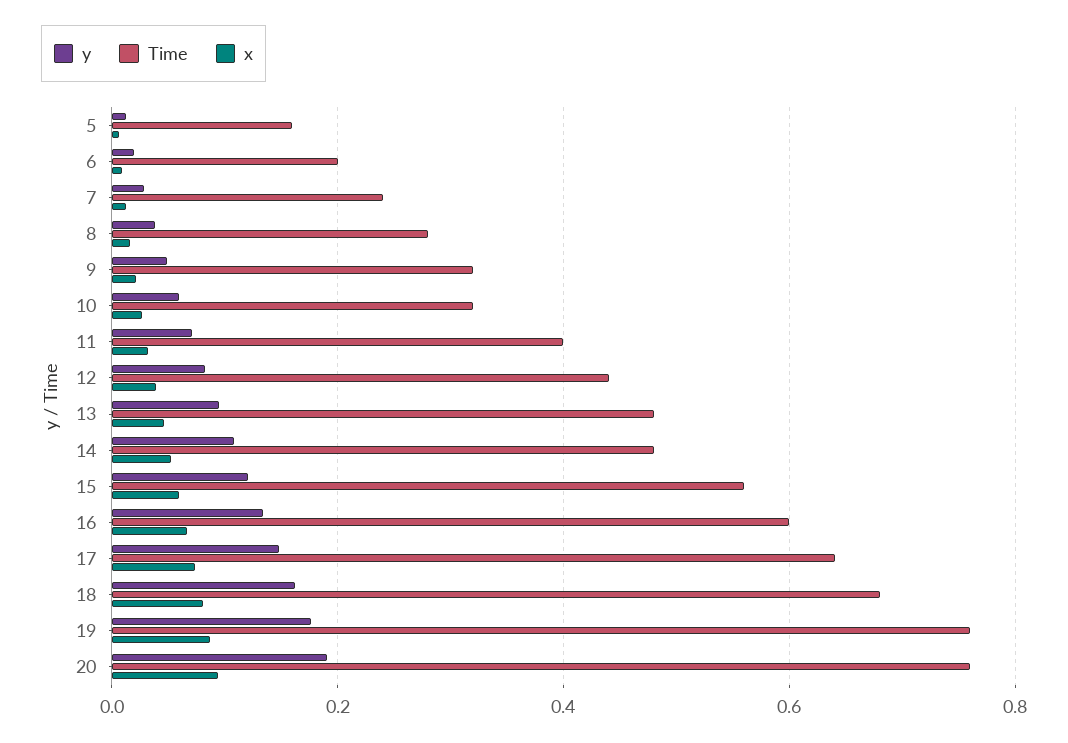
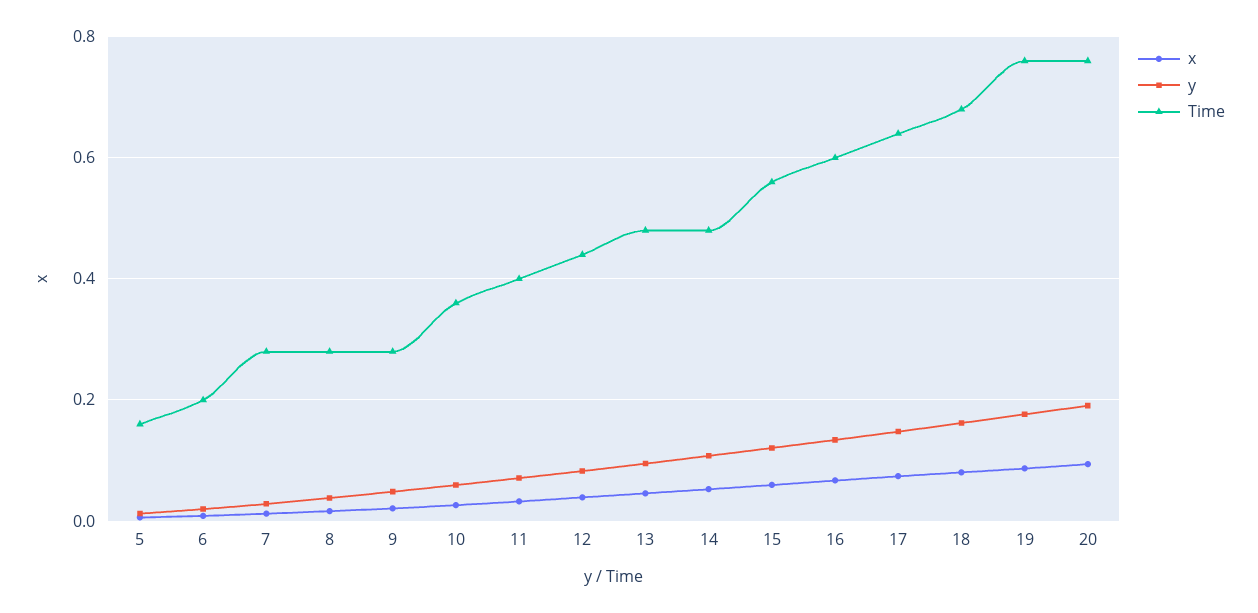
Time, 7: 0.24 -> 0.28
Time, 9: 0.32 -> 0.28
Time, 10: 0.32 -> 0.36

